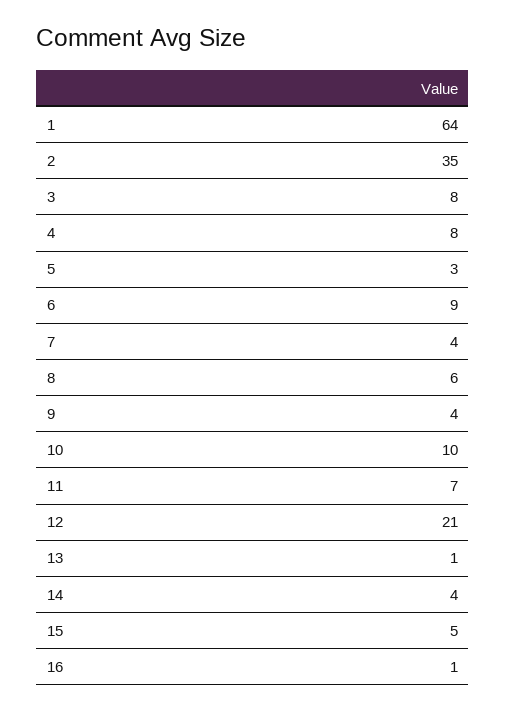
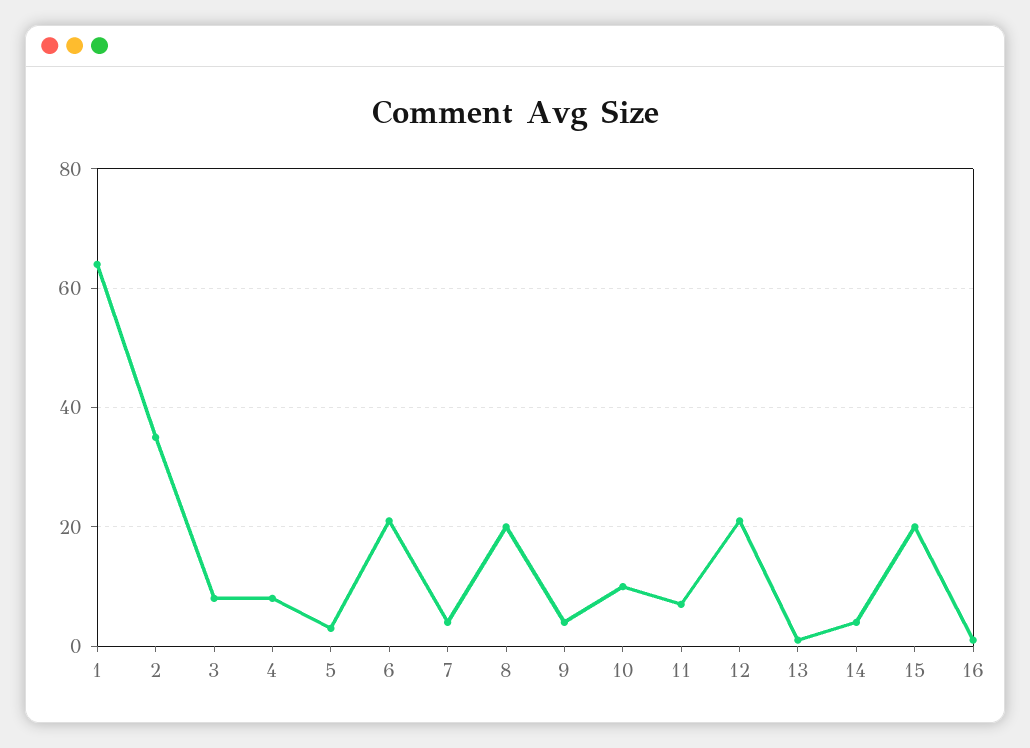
6: 9 -> 20
8: 6 -> 20
15: 5 -> 20

